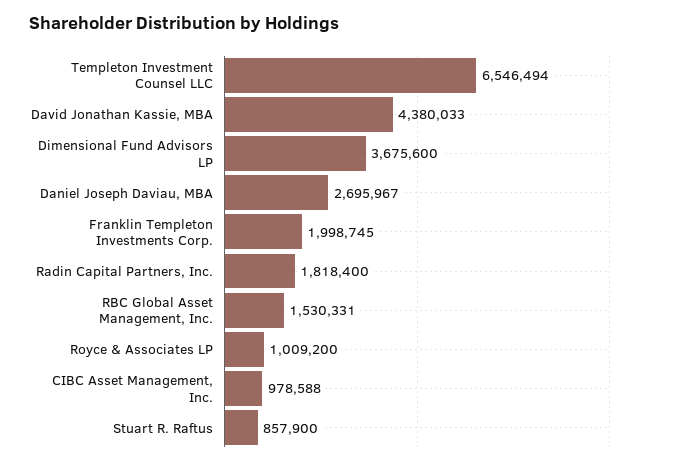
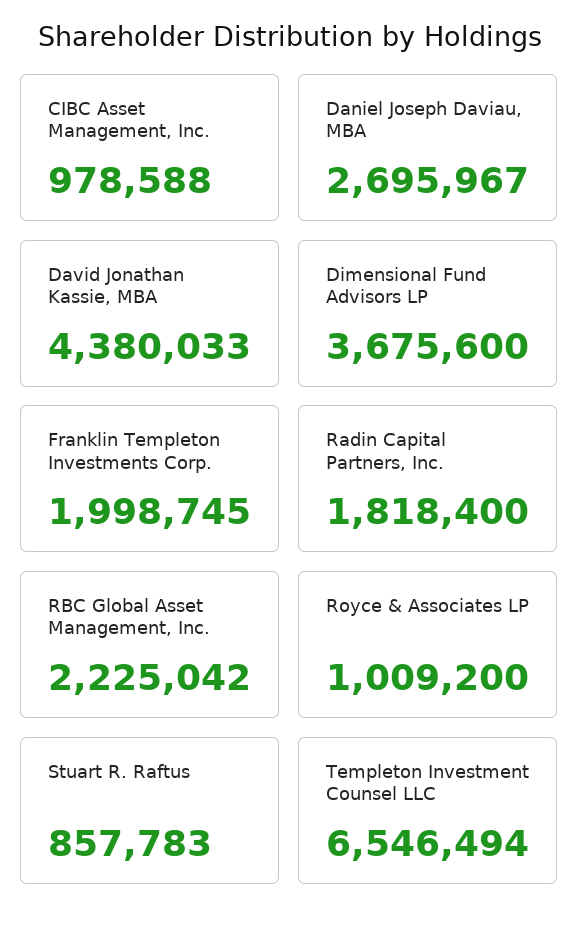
RBC Global Asset Management, Inc.: 1530331 -> 2225042
Stuart R. Raftus: 857900 -> 857783

